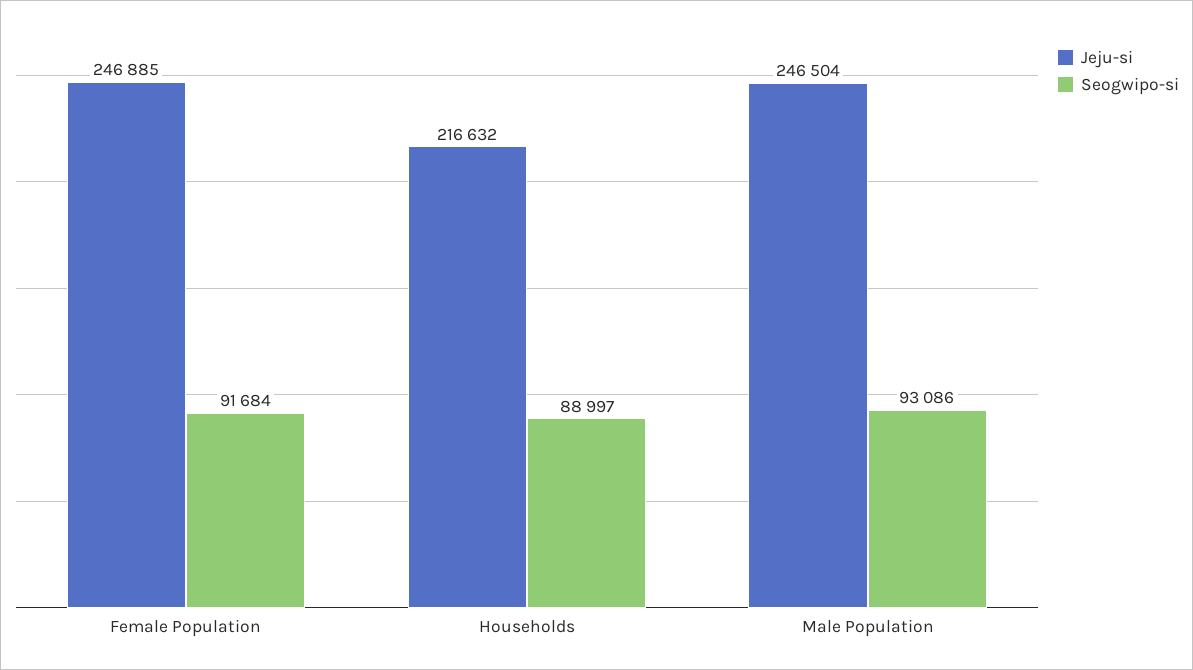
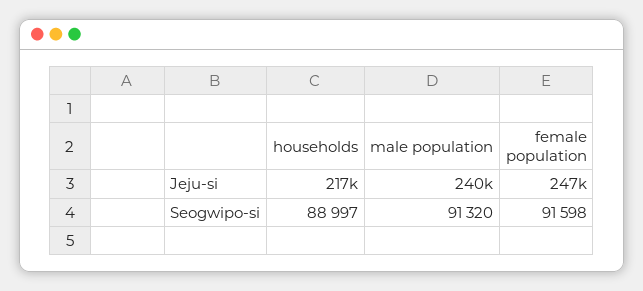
Seogwipo-si, Female Population: 91684 -> 91598
Jeju-si, Male Population: 246504 -> 240000
Seogwipo-si, Male Population: 93086 -> 91320

